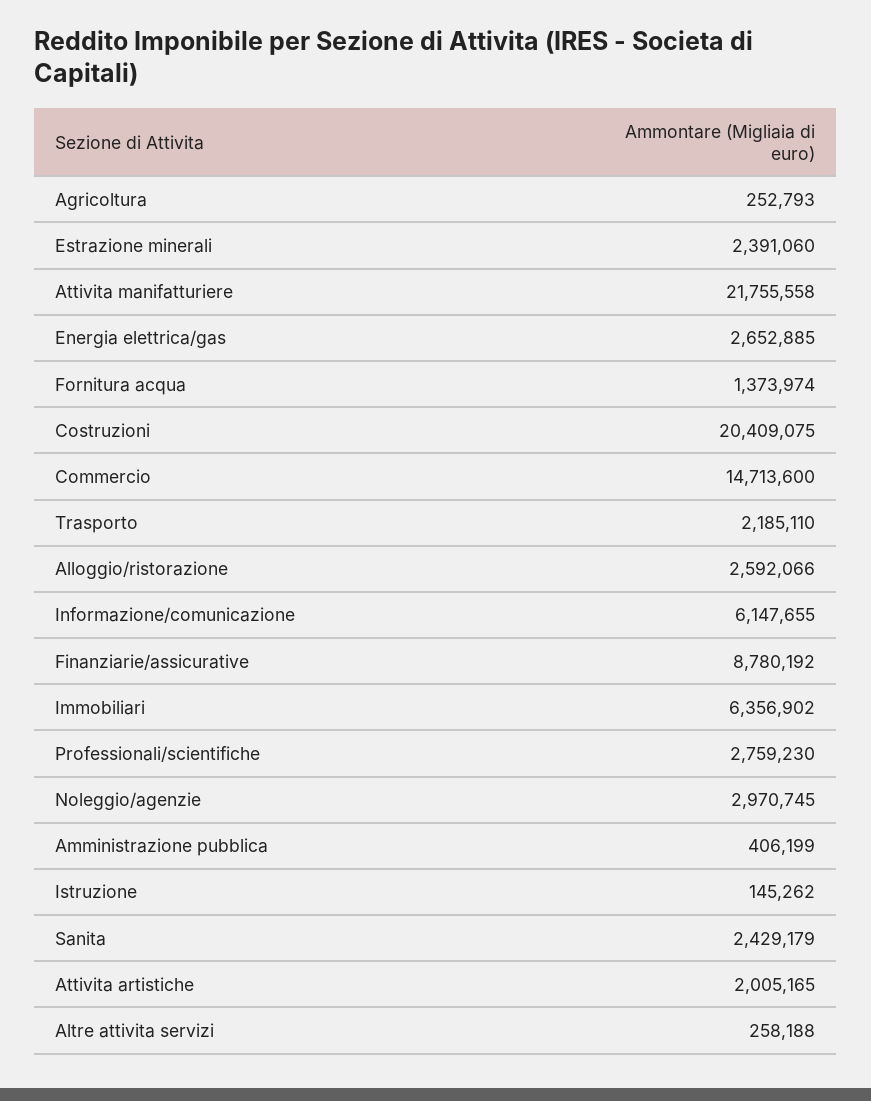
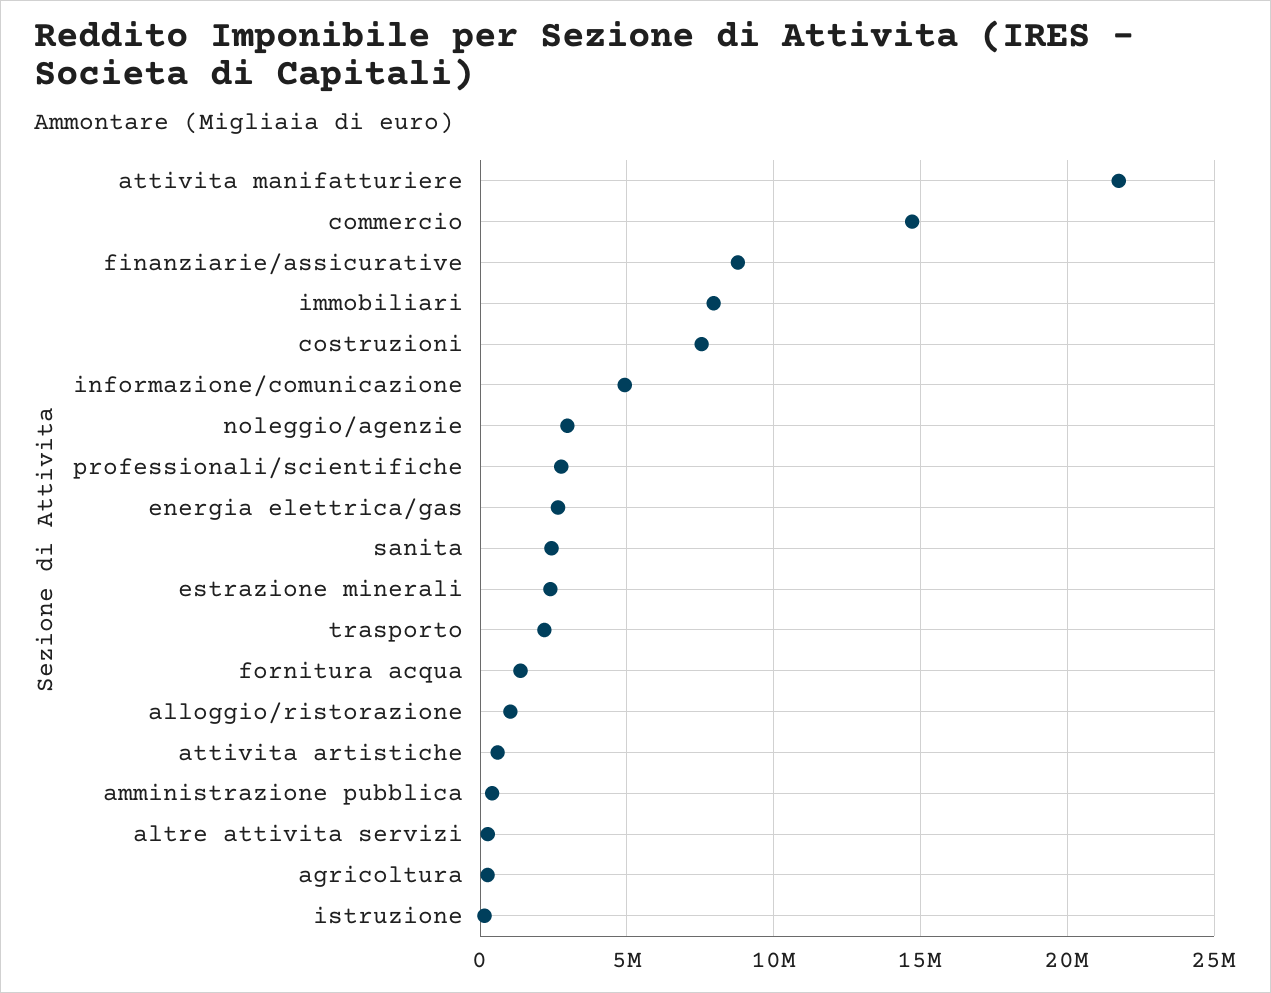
Costruzioni: 20409075 -> 7500000
Alloggio/ristorazione: 2592066 -> 1000000
Informazione/comunicazione: 6147655 -> 5000000
Immobiliari: 6356902 -> 8000000
Attivita artistiche: 2005165 -> 500000

